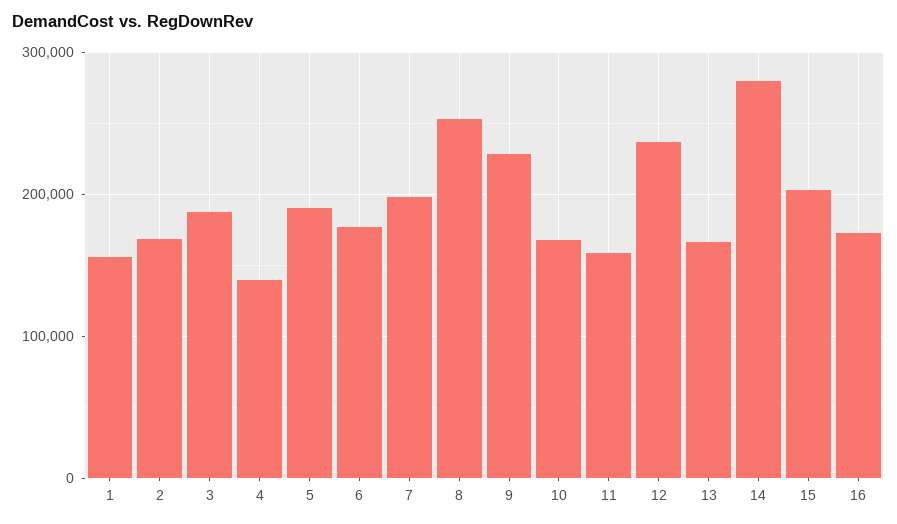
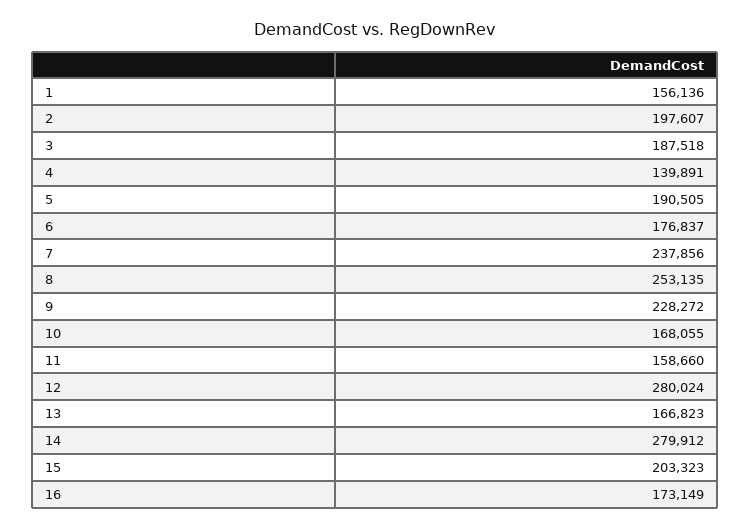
2: 170000 -> 197607
7: 200000 -> 237856
12: 240000 -> 280024

